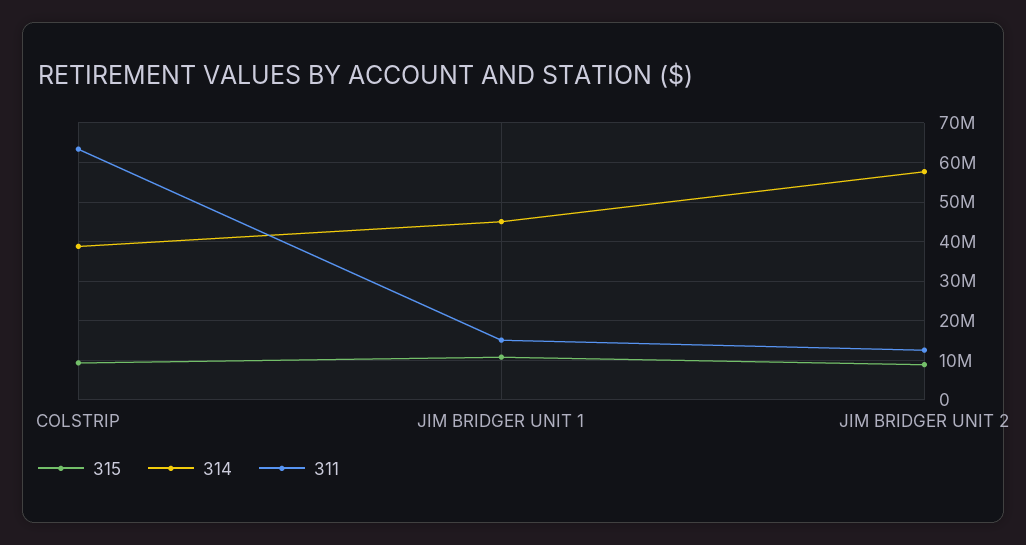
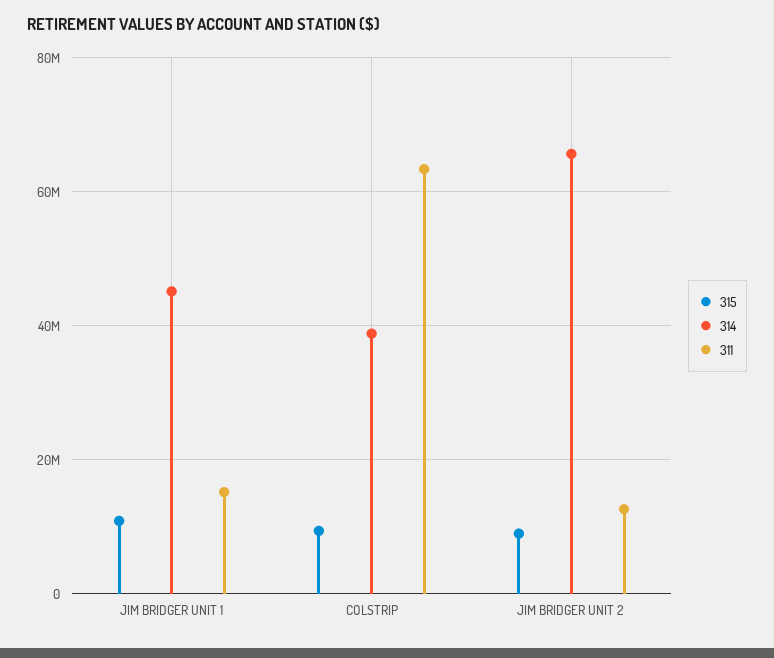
314, JIM BRIDGER UNIT 2: 58000000 -> 66000000

